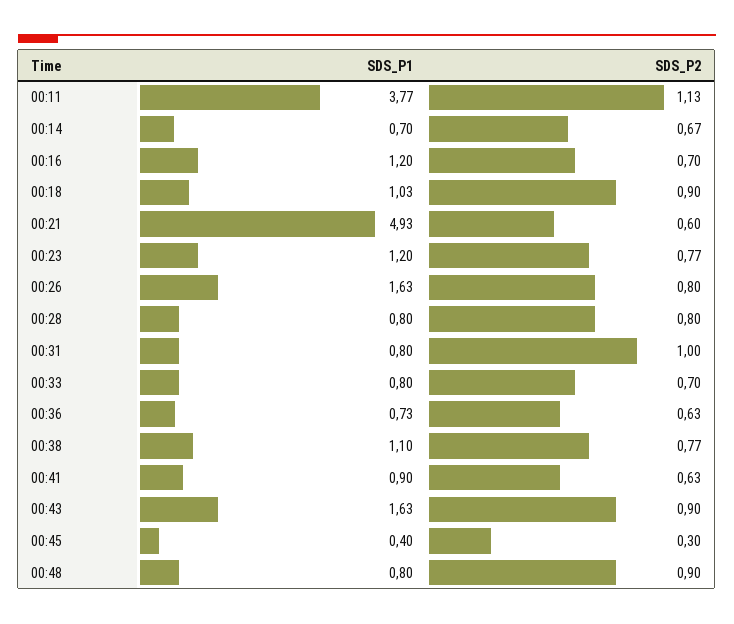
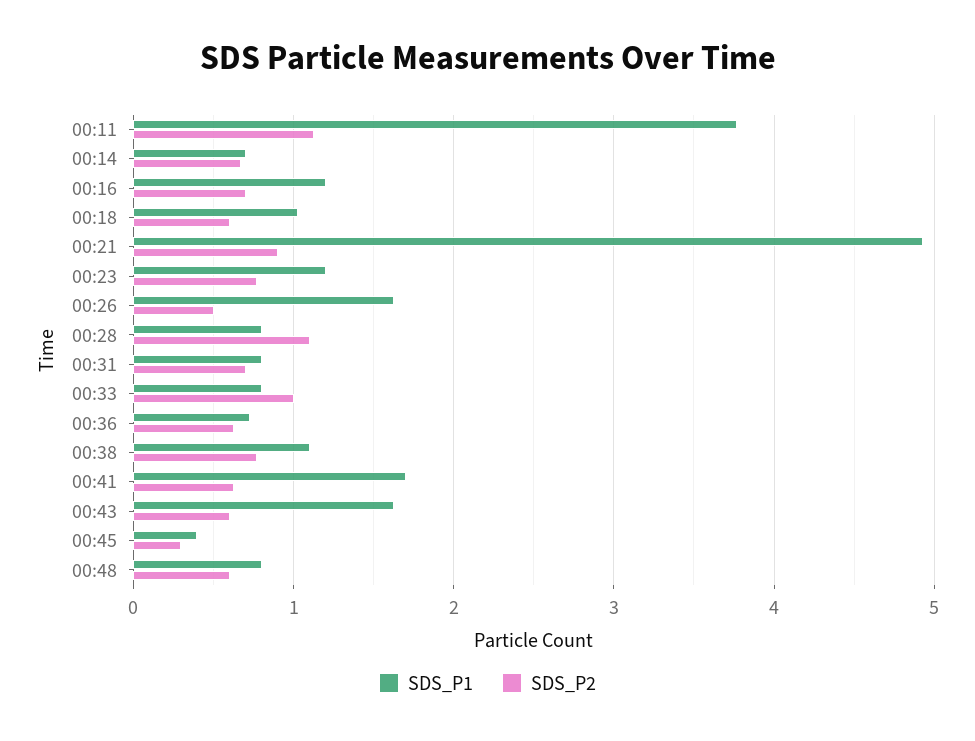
SDS_P2, 00:18: 0.9 -> 0.6
SDS_P2, 00:21: 0.6 -> 0.9
SDS_P2, 00:26: 0.8 -> 0.5
SDS_P2, 00:28: 0.8 -> 1.1
SDS_P2, 00:31: 1 -> 0.7
SDS_P2, 00:33: 0.7 -> 1
SDS_P1, 00:41: 0.9 -> 1.7
SDS_P2, 00:43: 0.9 -> 0.6
SDS_P2, 00:48: 0.9 -> 0.6

